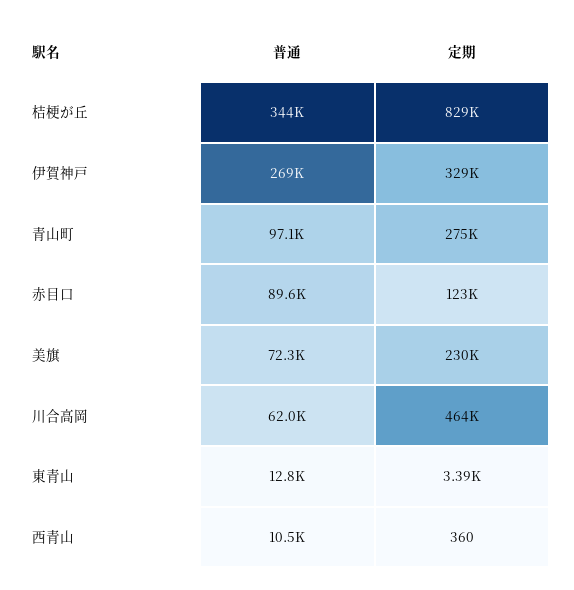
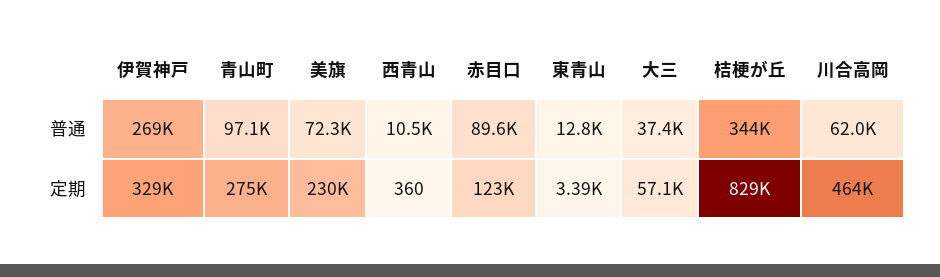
普通, 大三: none -> 37400
定期, 大三: none -> 57100

